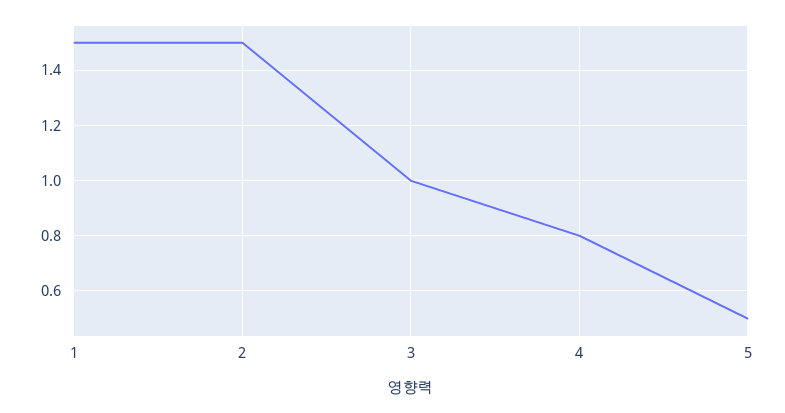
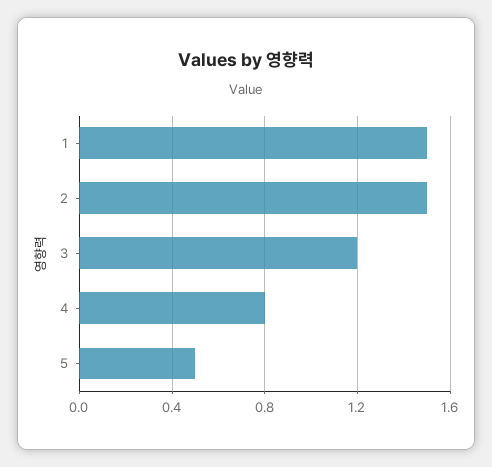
3: 1 -> 1.2

